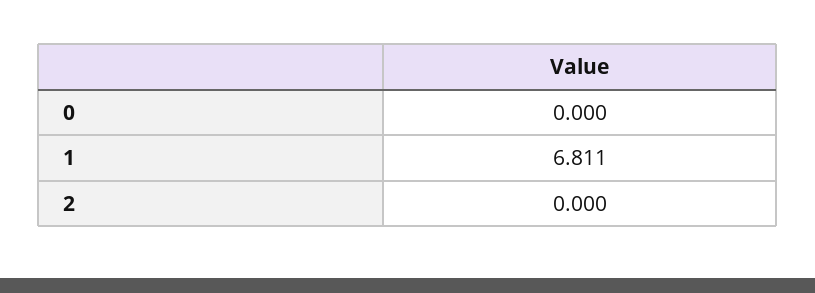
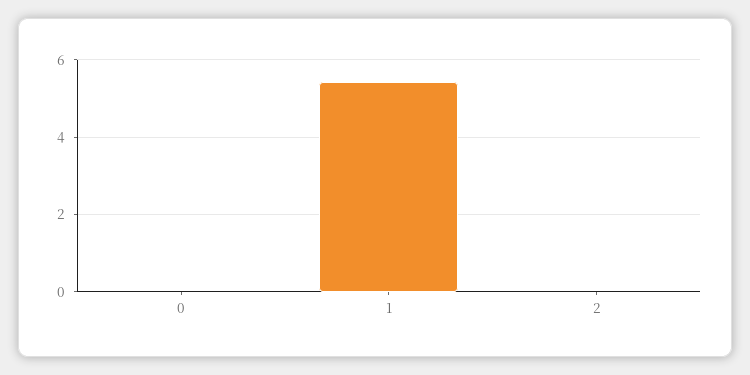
1: 6.811 -> 5.4

